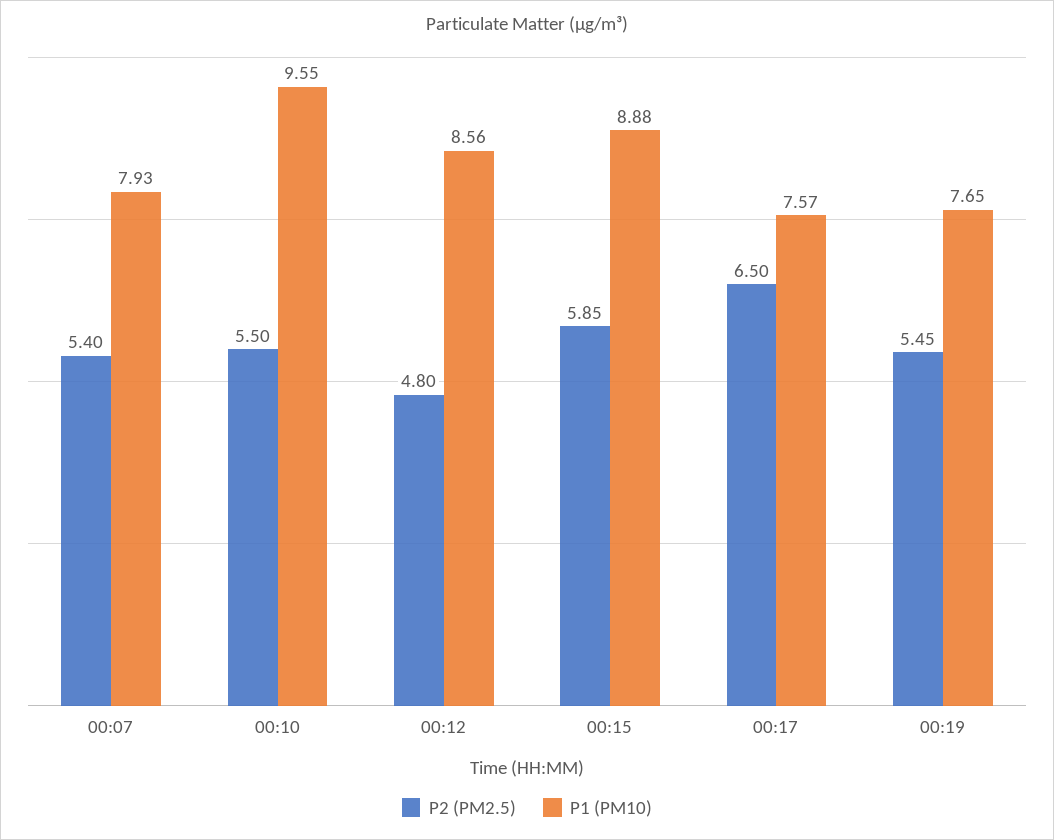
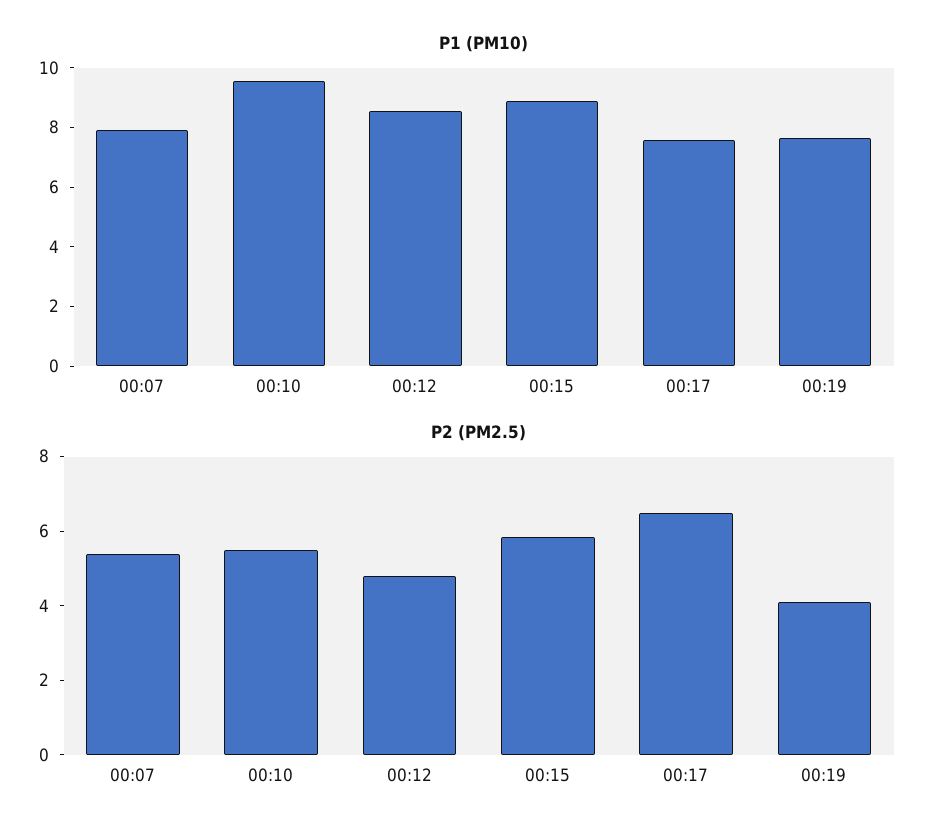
P2 (PM2.5), 00:19: 5.45 -> 4

